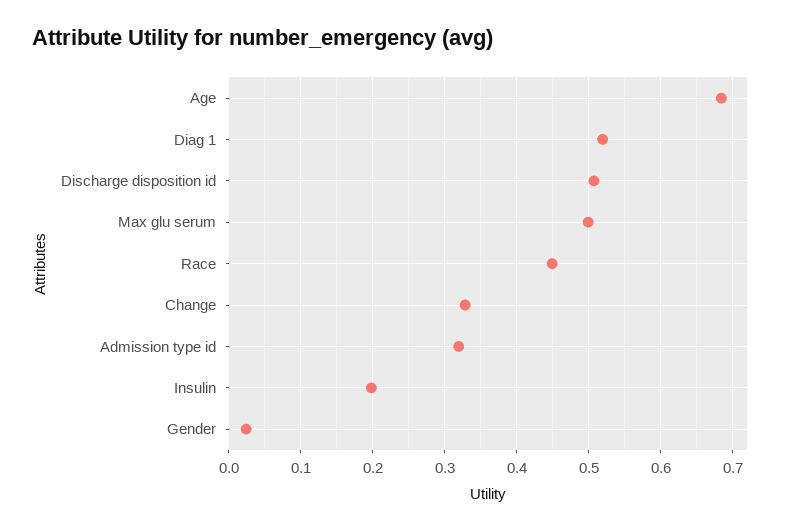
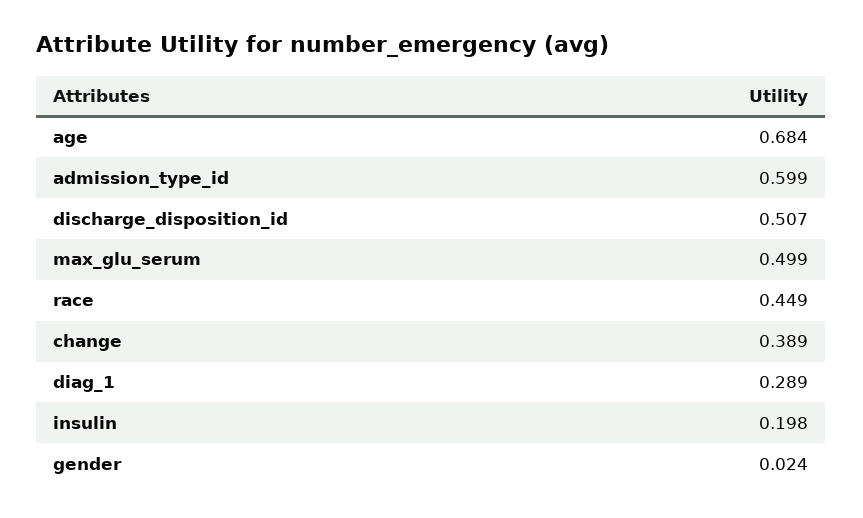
Diag 1: 0.52 -> 0.289
Change: 0.33 -> 0.389
Admission type id: 0.32 -> 0.599

